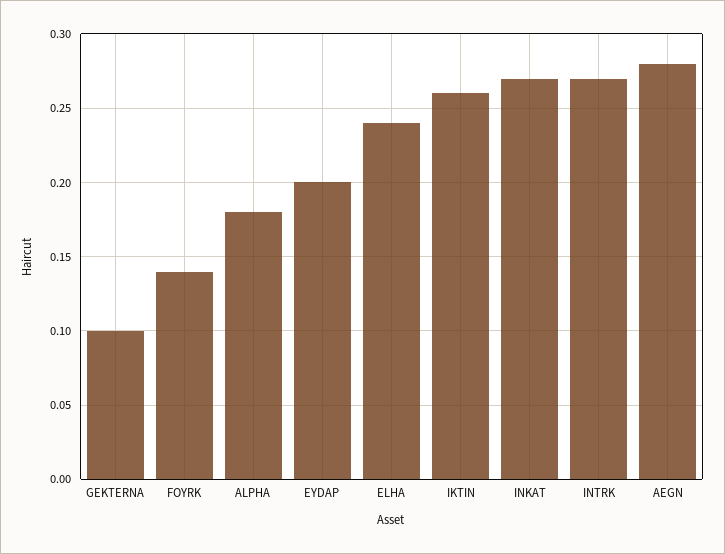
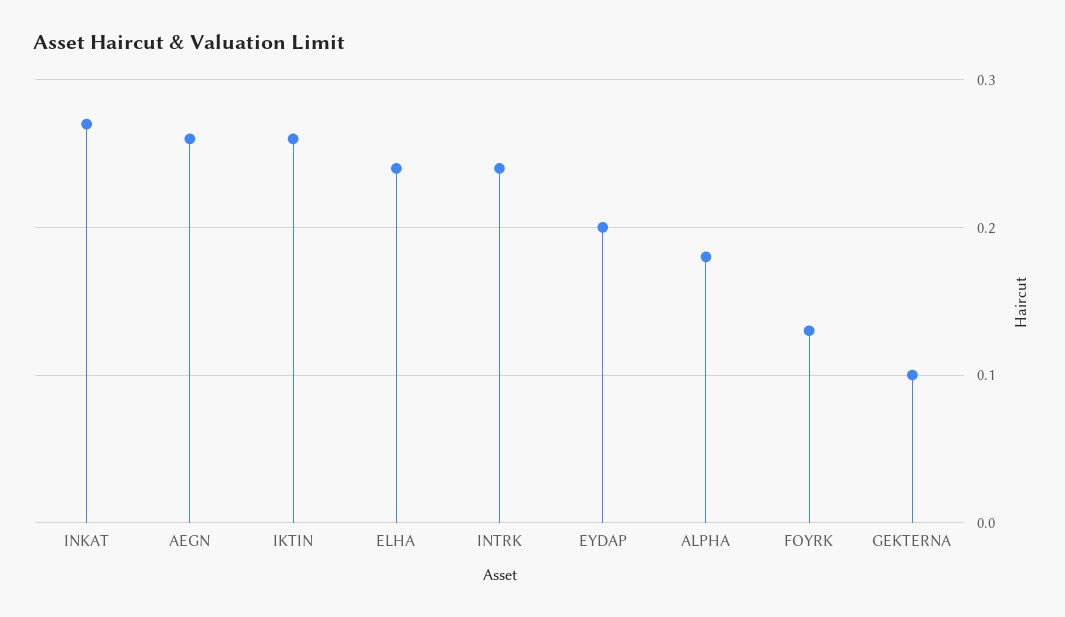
FOYRK: 0.14 -> 0.13
INTRK: 0.27 -> 0.24
AEGN: 0.28 -> 0.26

